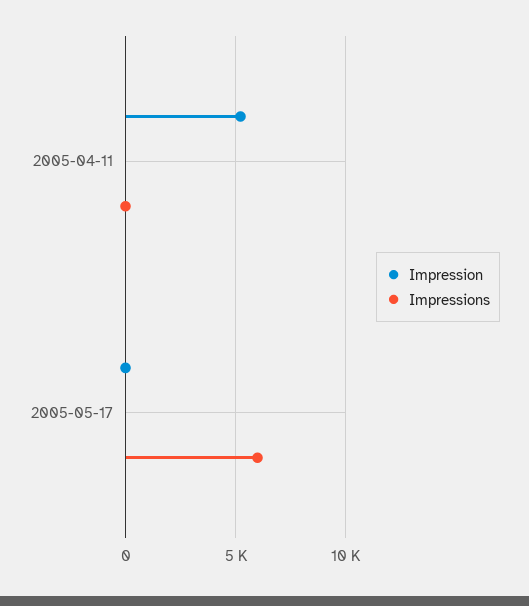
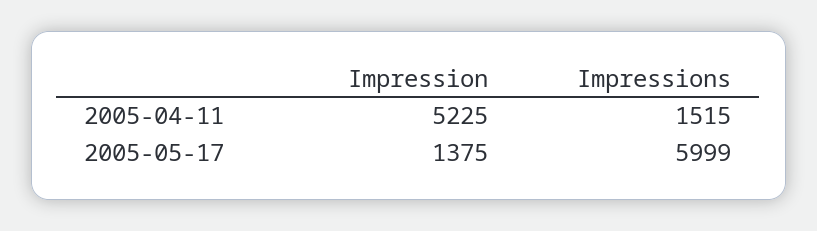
Impressions, 2005-04-11: 0 -> 1515
Impression, 2005-05-17: 0 -> 1375

